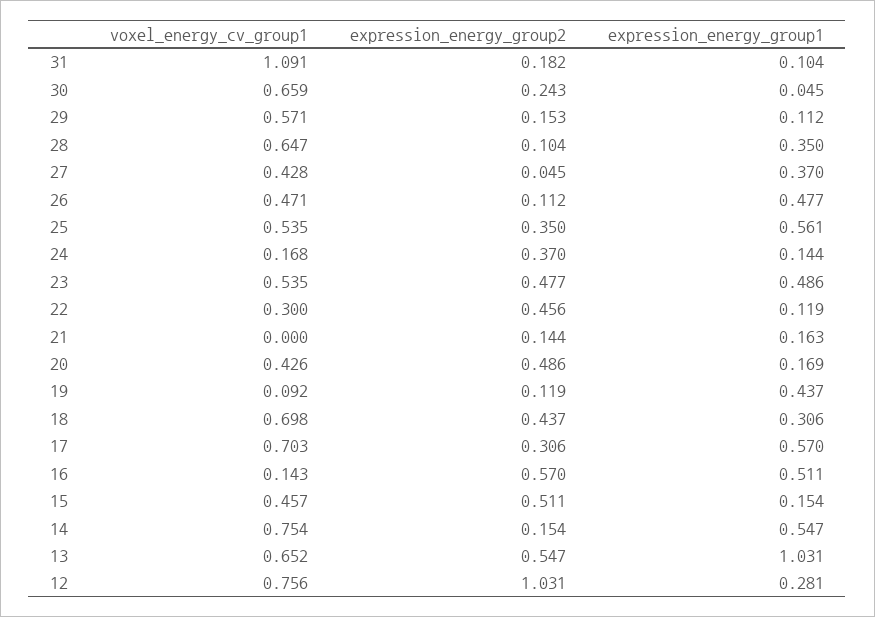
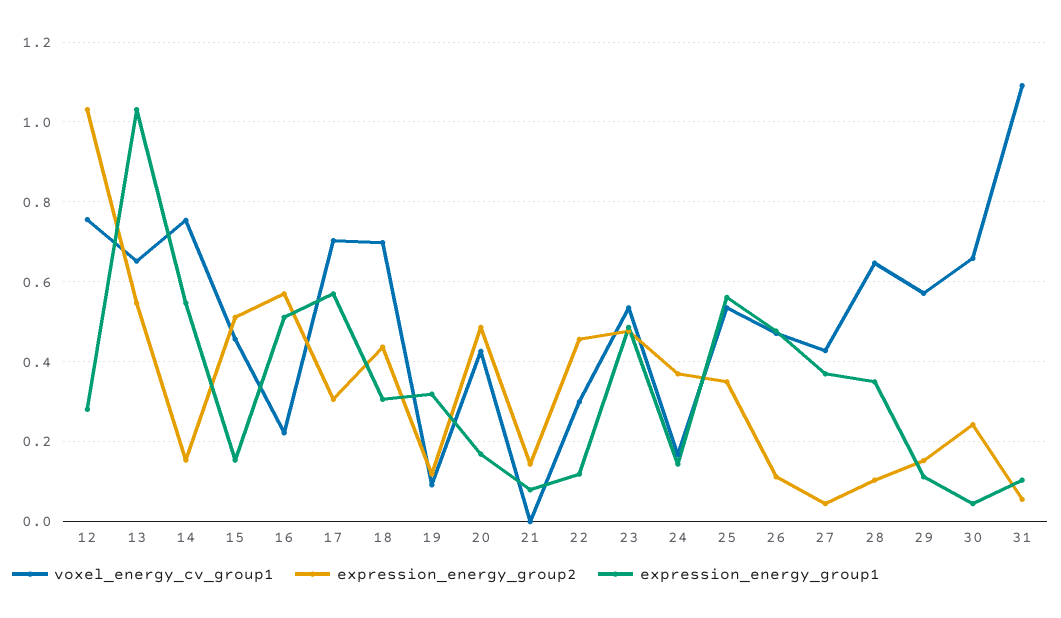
expression_energy_group2, 31: 0.182 -> 0.06
expression_energy_group1, 21: 0.163 -> 0.08
expression_energy_group1, 19: 0.437 -> 0.32
voxel_energy_cv_group1, 16: 0.143 -> 0.22

